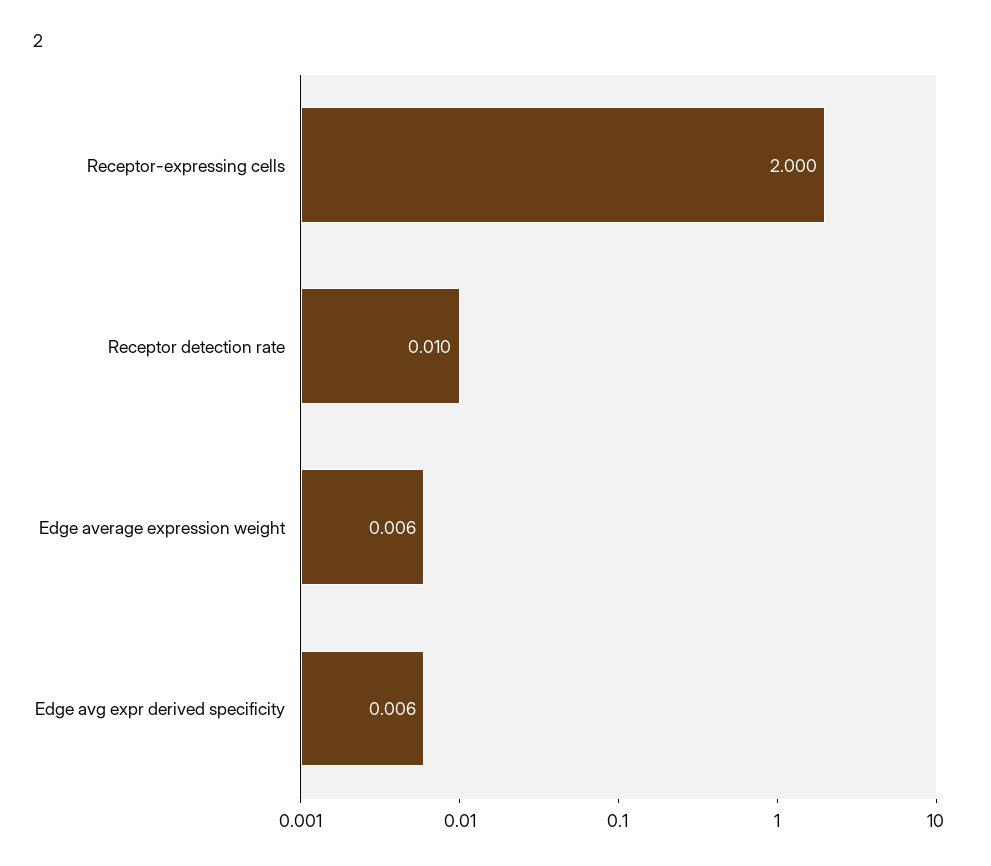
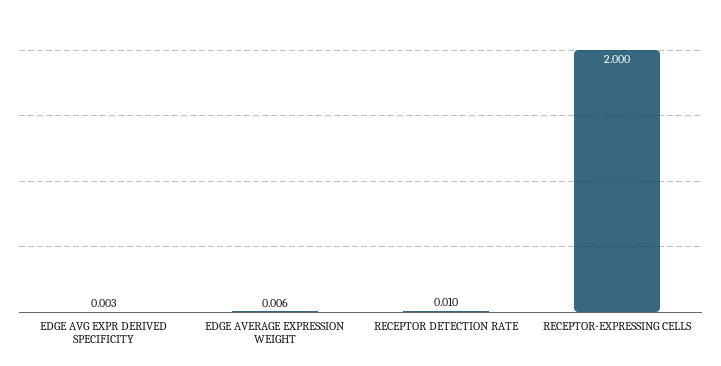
Edge avg expr derived specificity: 0.006 -> 0.003

